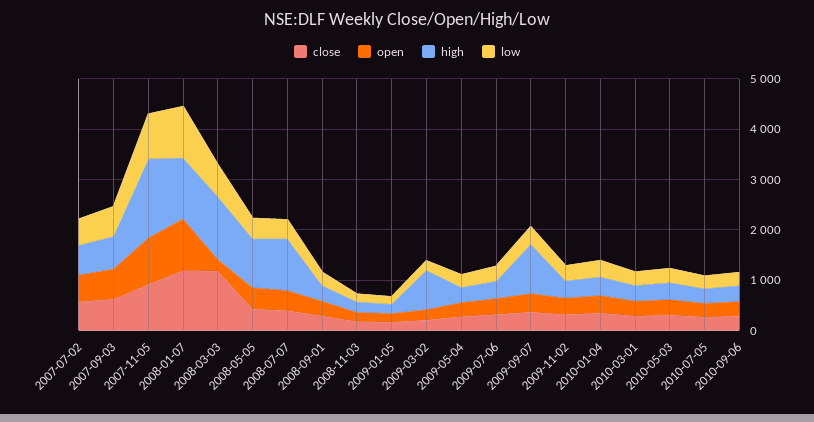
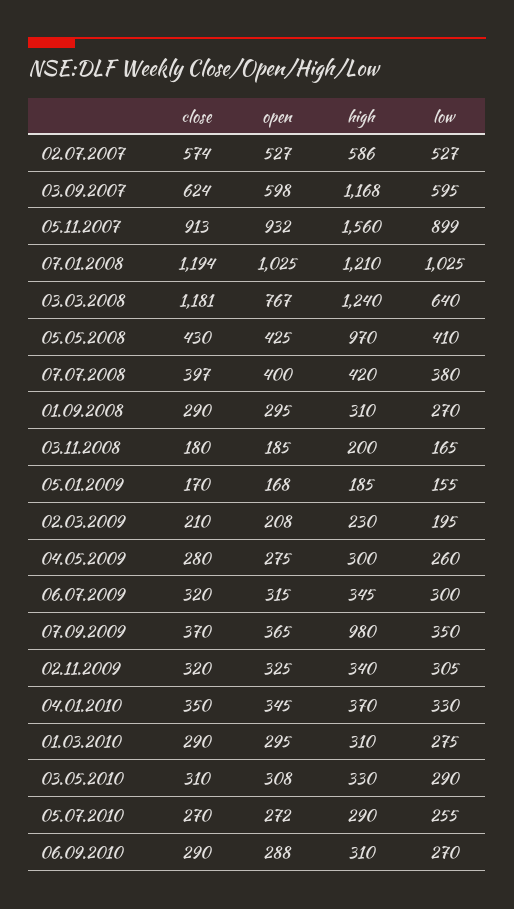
high, 2007-09-03: 600 -> 1168
open, 2008-03-03: 200 -> 767
high, 2008-07-07: 1000 -> 420
high, 2009-03-02: 800 -> 230

